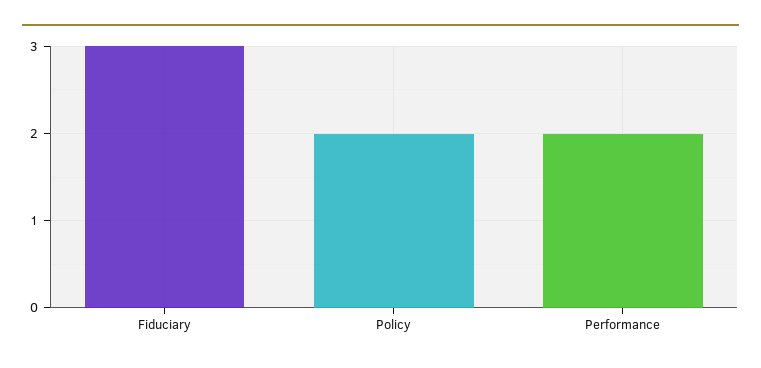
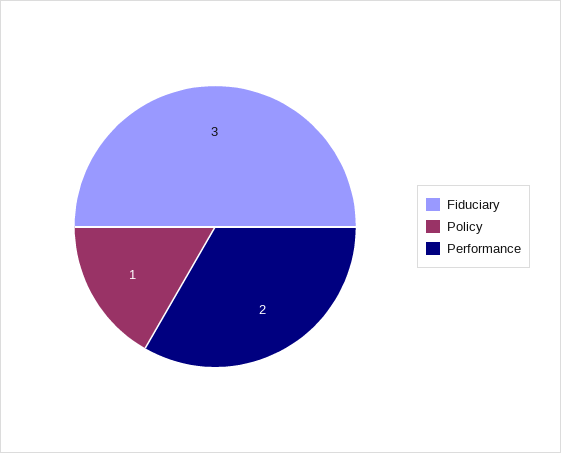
Policy: 2 -> 1

